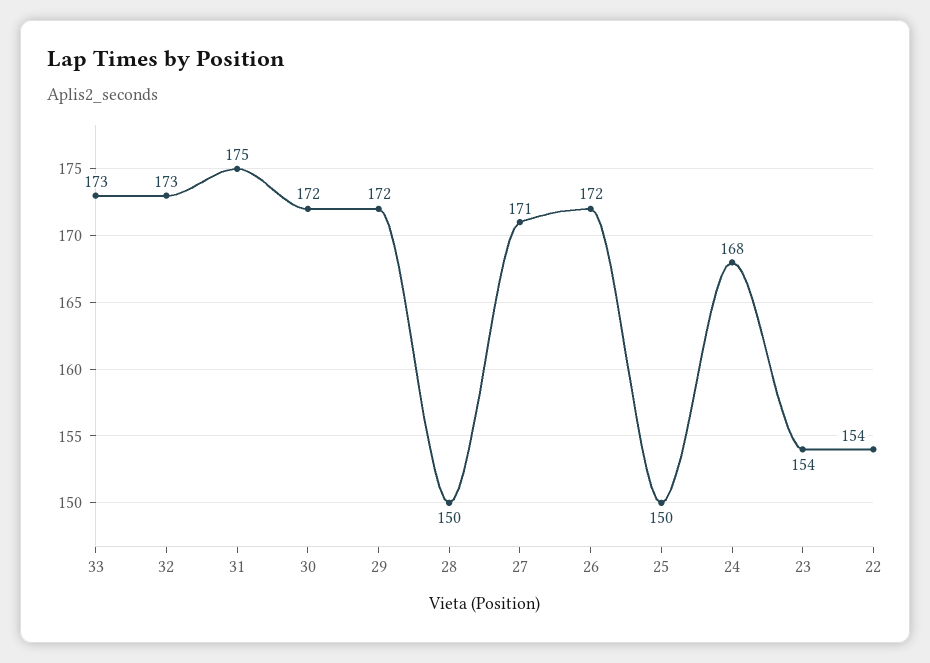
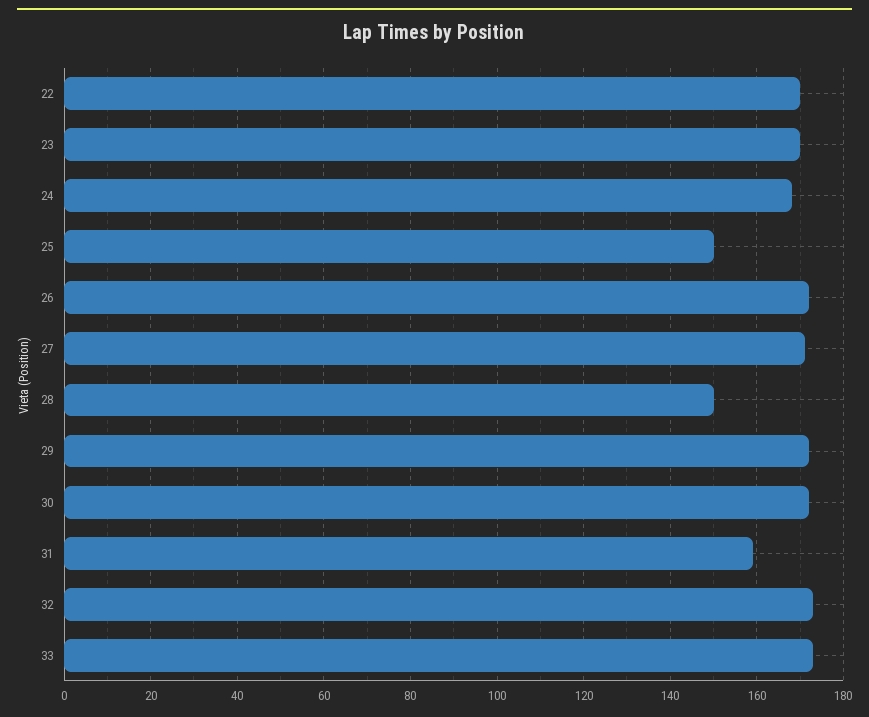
31: 175 -> 160
23: 154 -> 170
22: 154 -> 170

